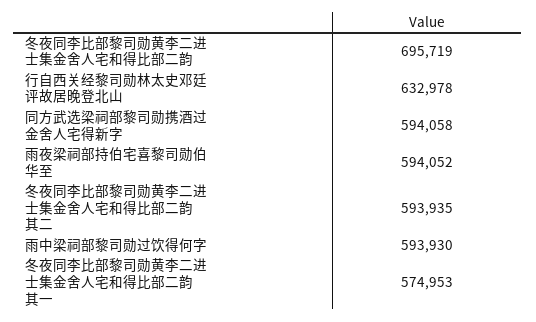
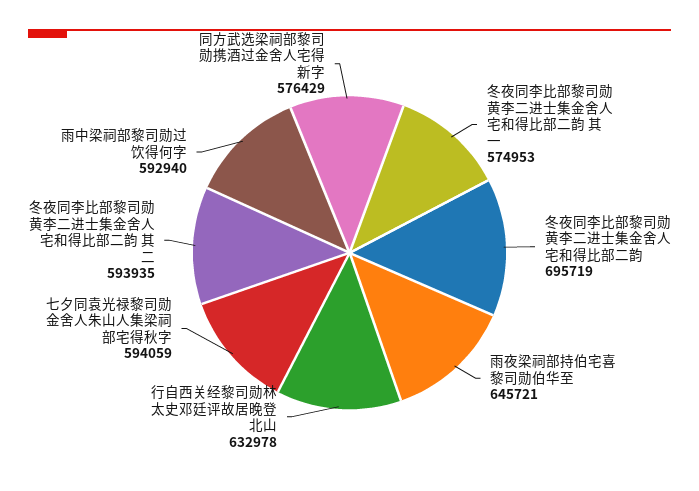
同方武选梁祠部黎司勋携酒过金舍人宅得新字: 594058 -> 576429
雨夜梁祠部持伯宅喜黎司勋伯华至: 594052 -> 645721
雨中梁祠部黎司勋过饮得何字: 593930 -> 592940
七夕同袁光禄黎司勋金舍人朱山人集梁祠部宅得秋字: none -> 594059

